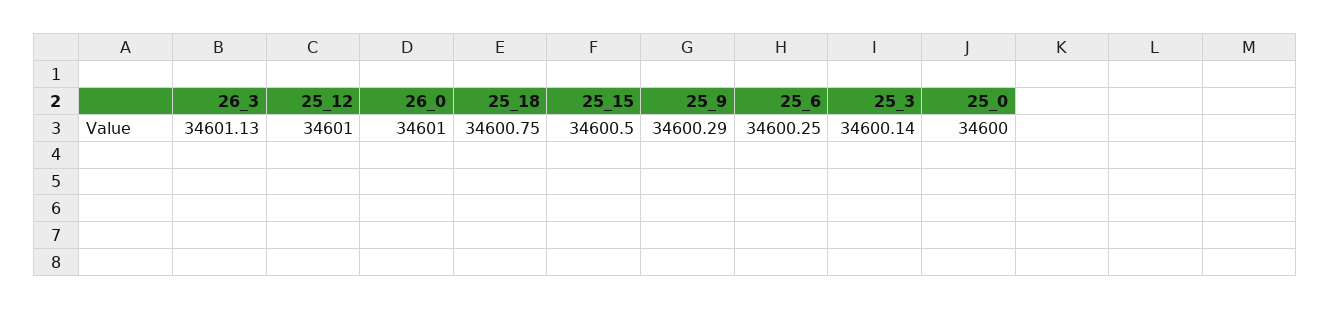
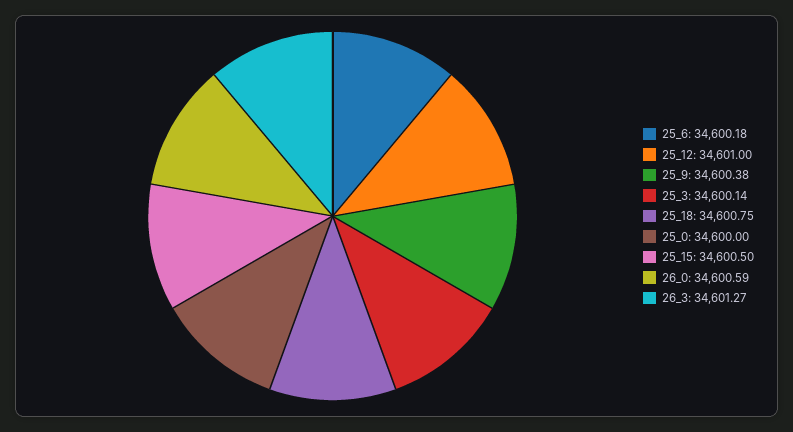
26_3: 34601.13 -> 34601.27
26_0: 34601 -> 34600.59
25_9: 34600.29 -> 34600.38
25_6: 34600.25 -> 34600.18

